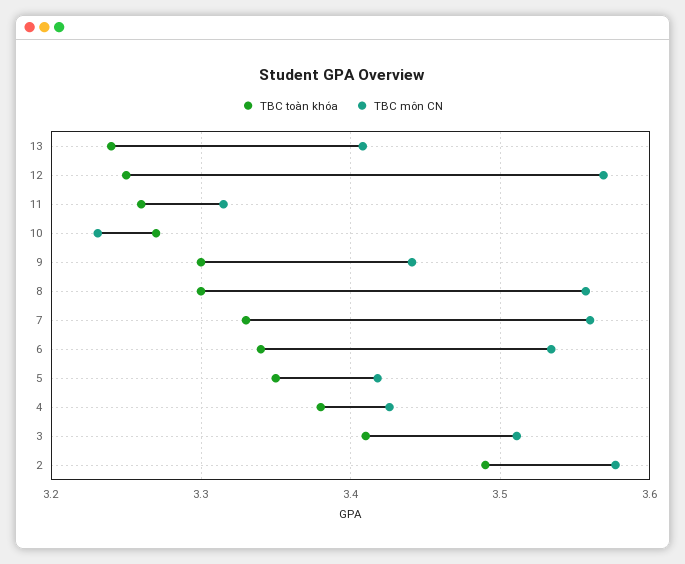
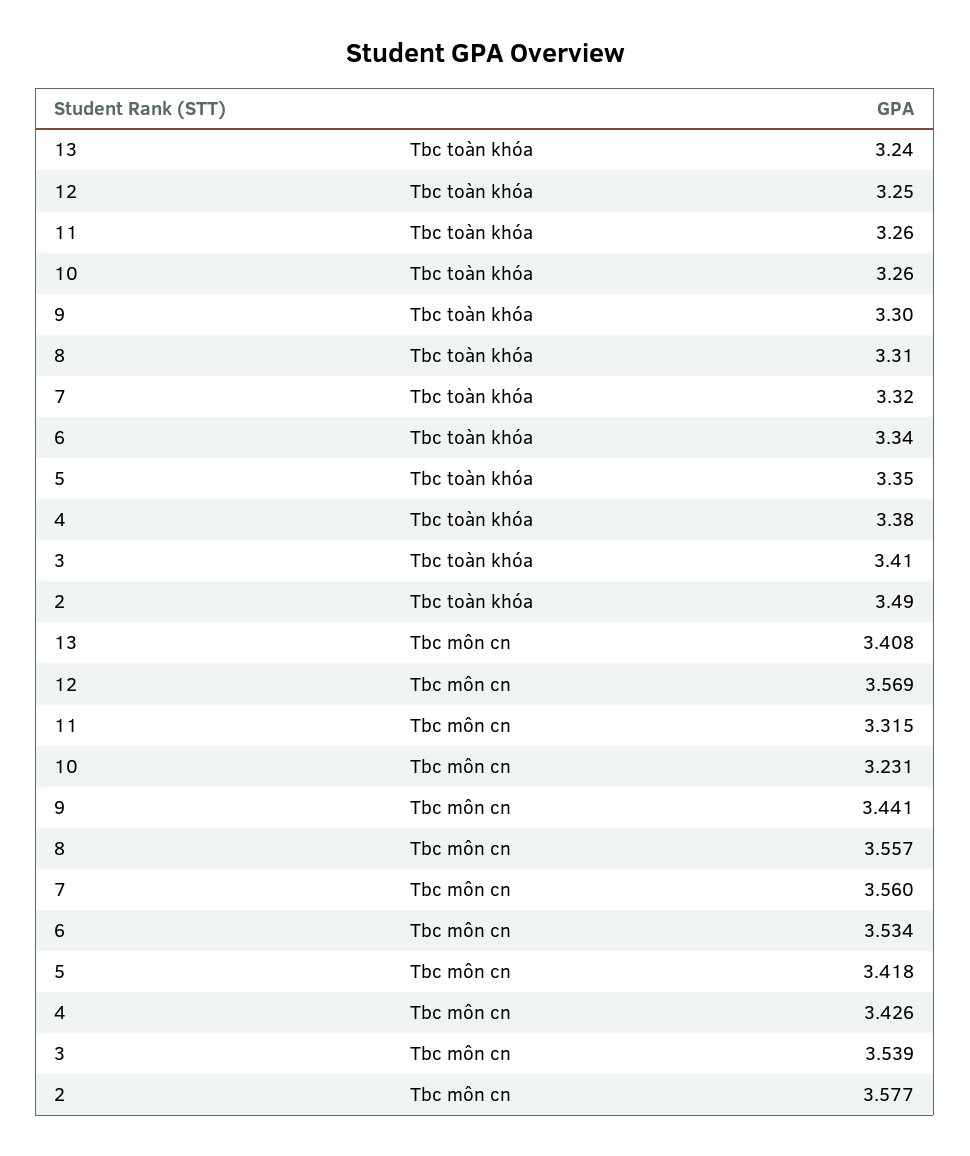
TBC toàn khóa, 10: 3.27 -> 3.26
TBC toàn khóa, 8: 3.3 -> 3.31
TBC toàn khóa, 7: 3.33 -> 3.32
TBC môn CN, 3: 3.51 -> 3.539

